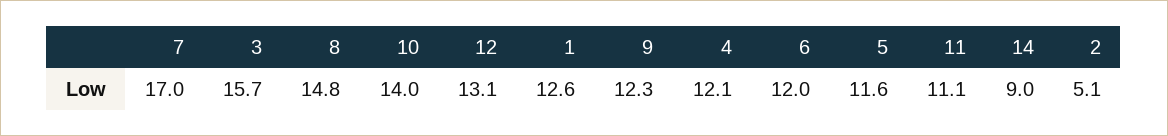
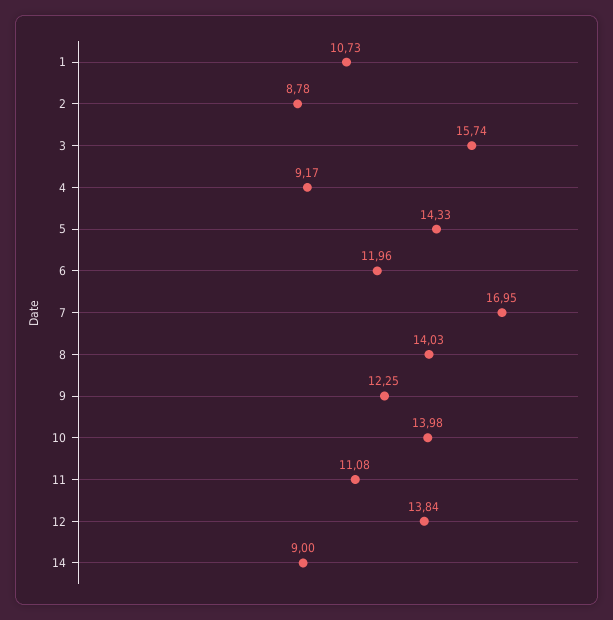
8: 14.8 -> 14.03
12: 13.1 -> 13.84
1: 12.6 -> 10.73
4: 12.1 -> 9.17
5: 11.6 -> 14.33
2: 5.1 -> 8.78

